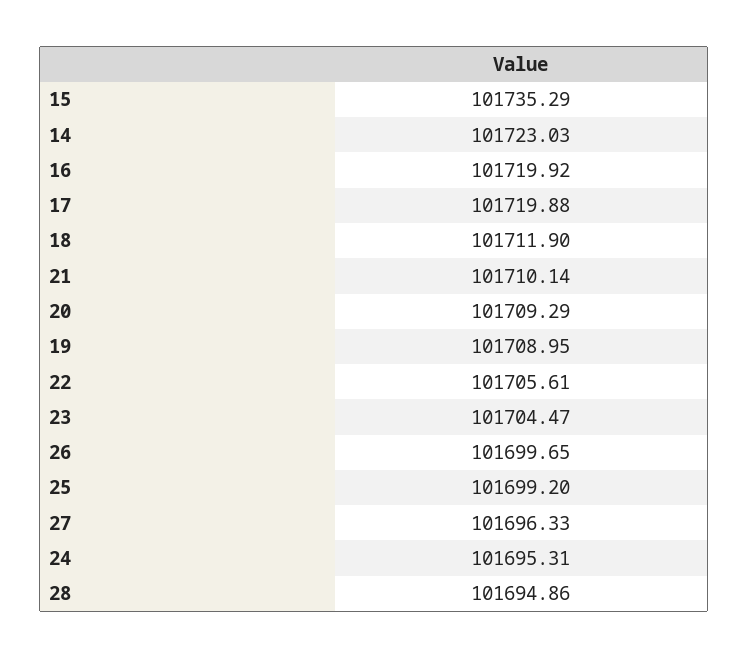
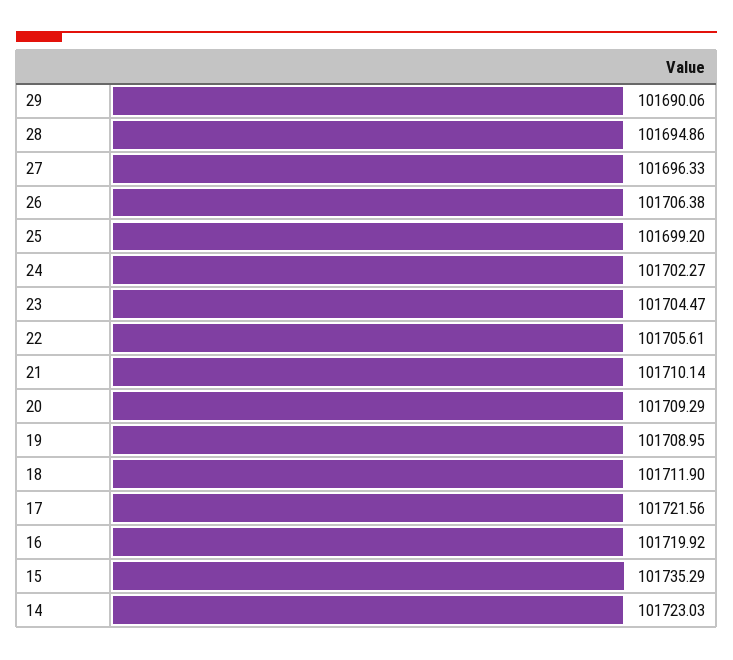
17: 101719.88 -> 101721.56
26: 101699.65 -> 101706.38
24: 101695.31 -> 101702.27
29: none -> 101690.06

